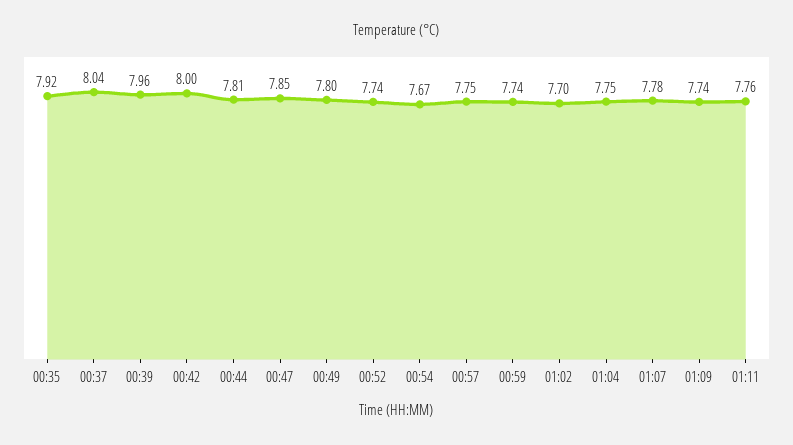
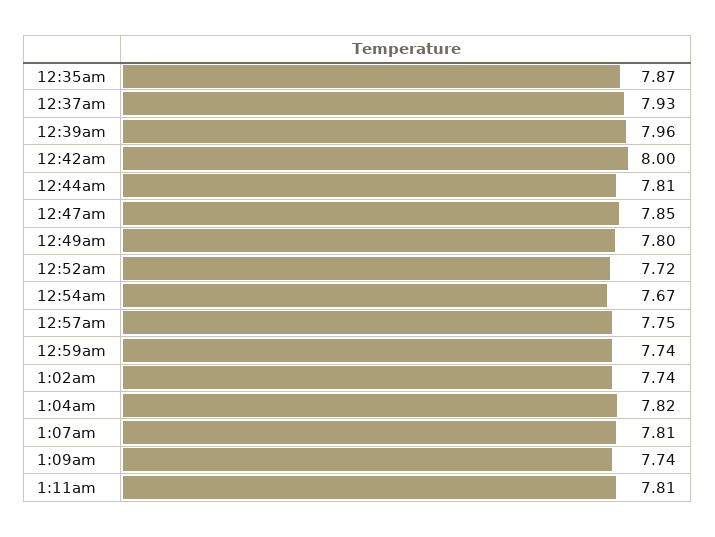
00:35: 7.92 -> 7.87
00:37: 8.04 -> 7.93
00:52: 7.74 -> 7.72
01:02: 7.7 -> 7.74
01:04: 7.75 -> 7.82
01:07: 7.78 -> 7.81
01:11: 7.76 -> 7.81

